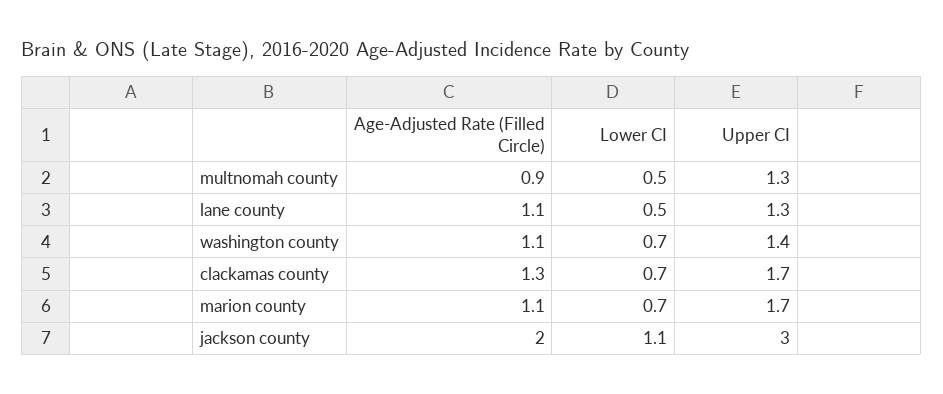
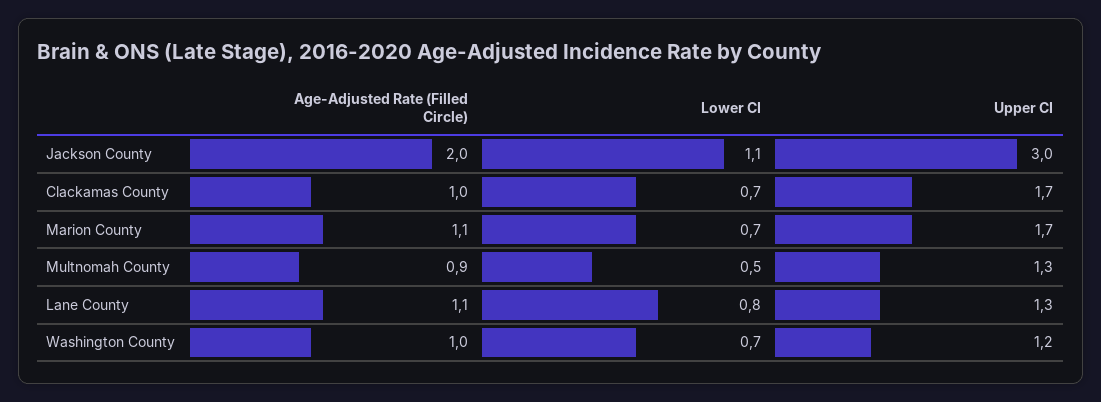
Lower CI, lane county: 0.5 -> 0.8
Age-Adjusted Rate (Filled Circle), washington county: 1.1 -> 1
Upper CI, washington county: 1.4 -> 1.2
Age-Adjusted Rate (Filled Circle), clackamas county: 1.3 -> 1

